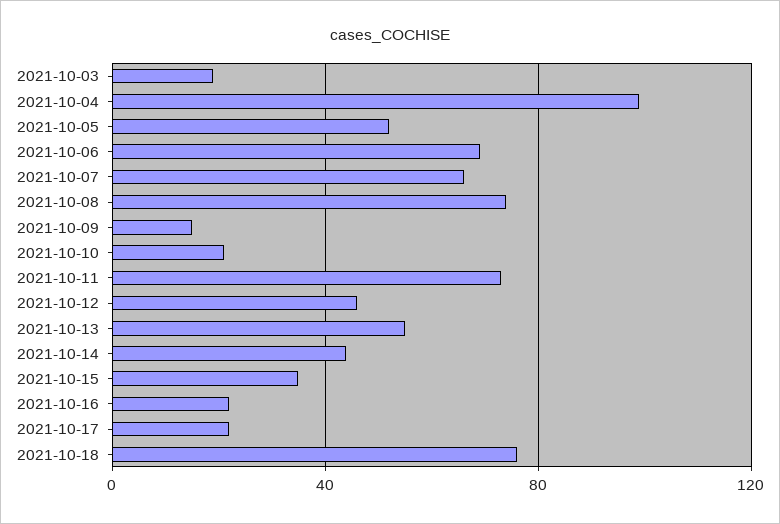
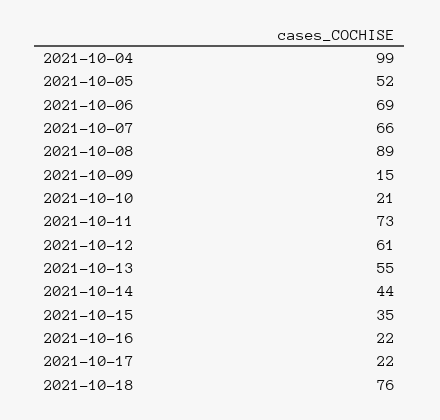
2021-10-03: 20 -> none
2021-10-08: 75 -> 89
2021-10-12: 45 -> 61

